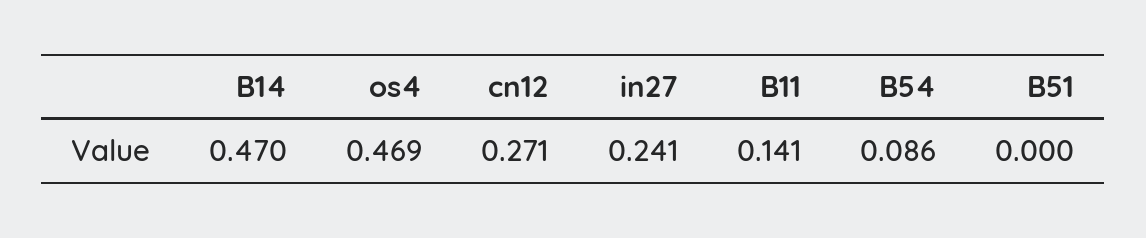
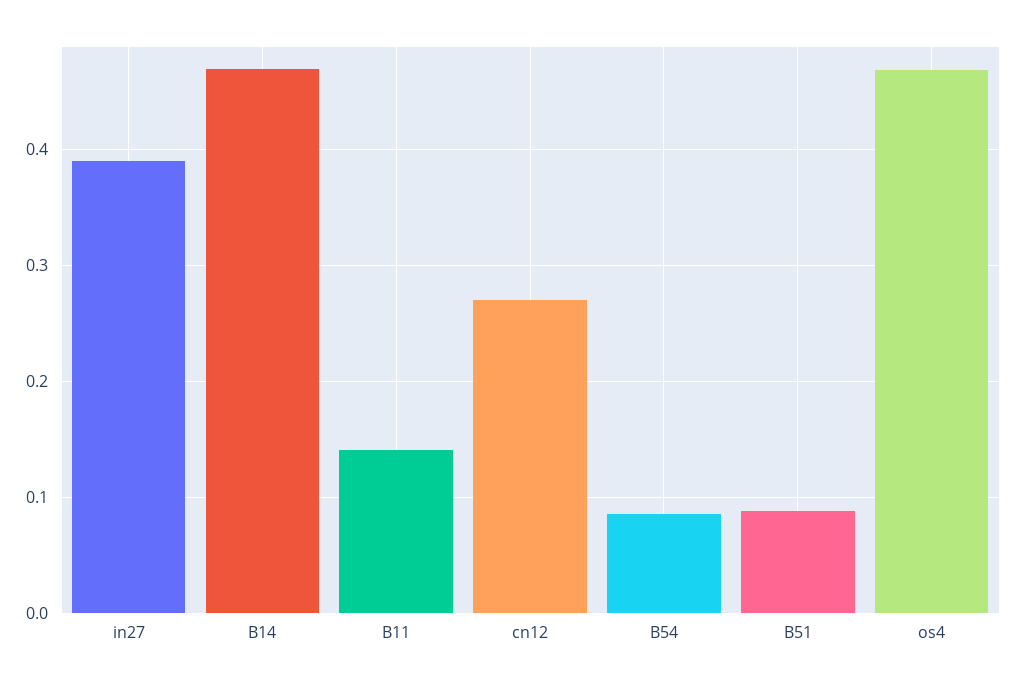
in27: 0.241 -> 0.39
B51: 0 -> 0.09

